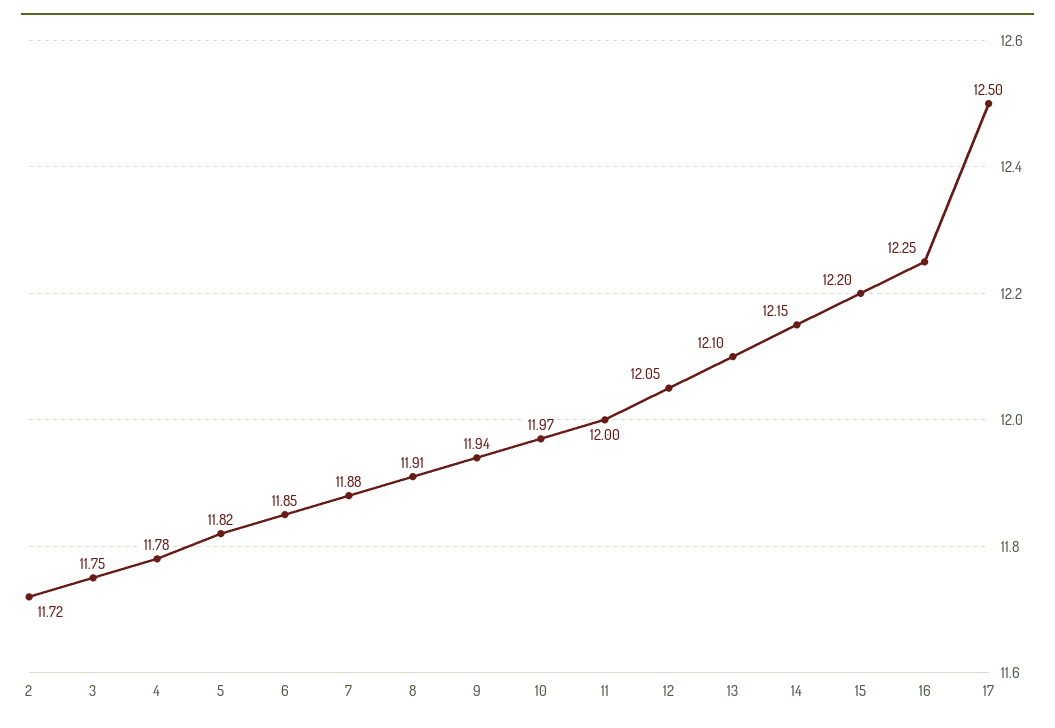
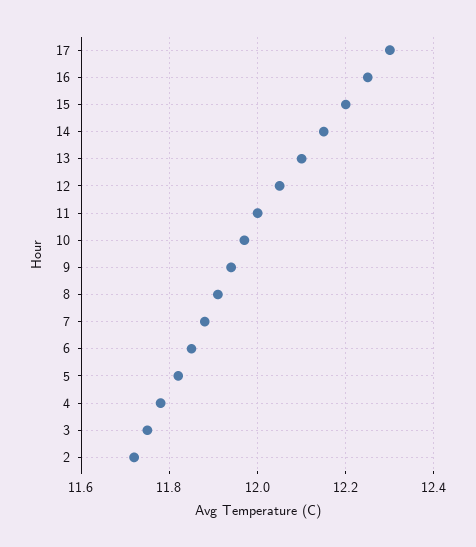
17: 12.5 -> 12.3

